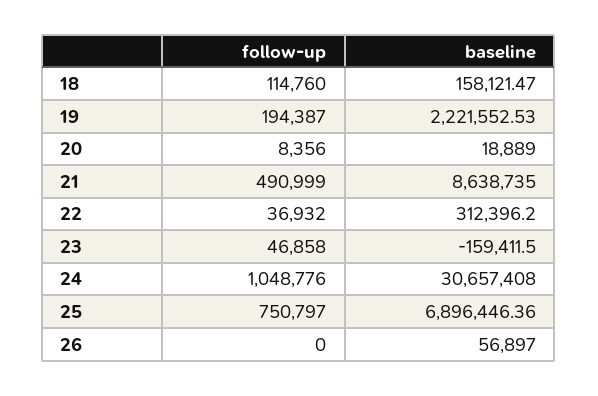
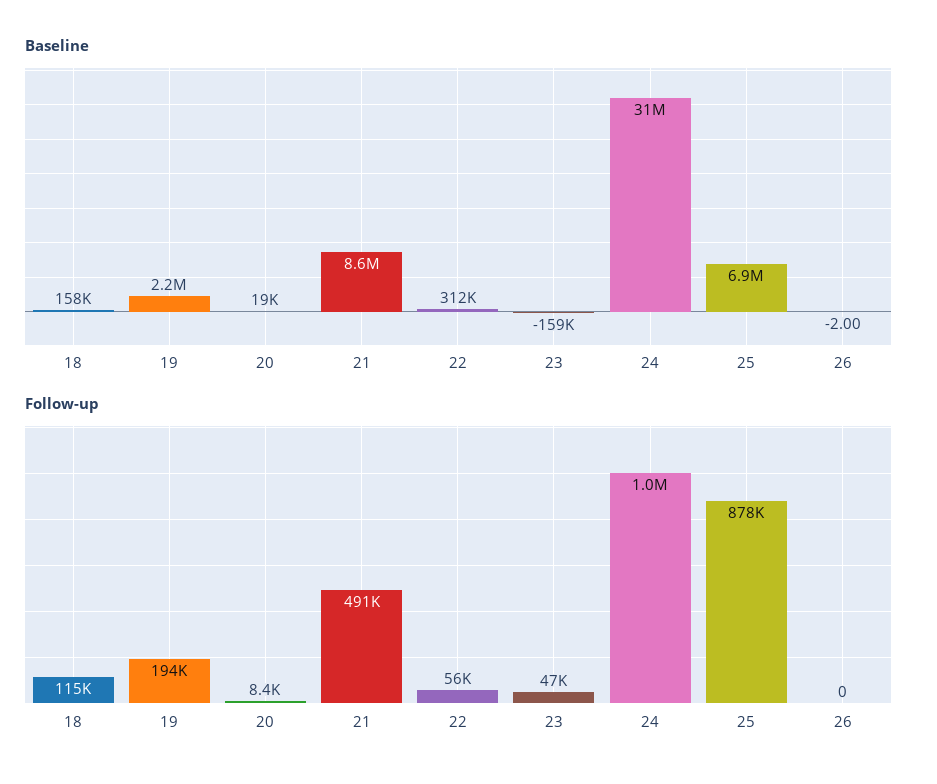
follow-up, 22: 36932 -> 56000
follow-up, 25: 750797 -> 878000
baseline, 26: 56897 -> -2

